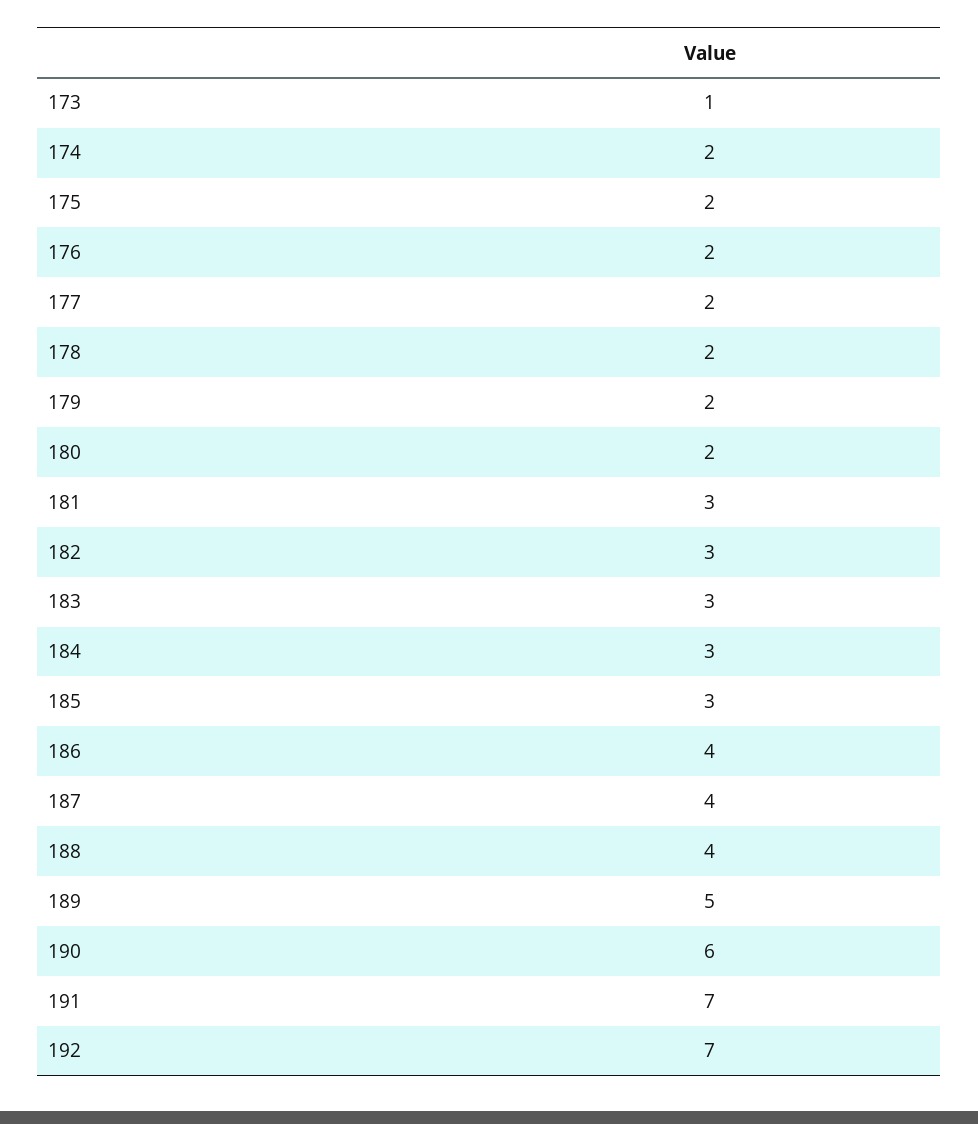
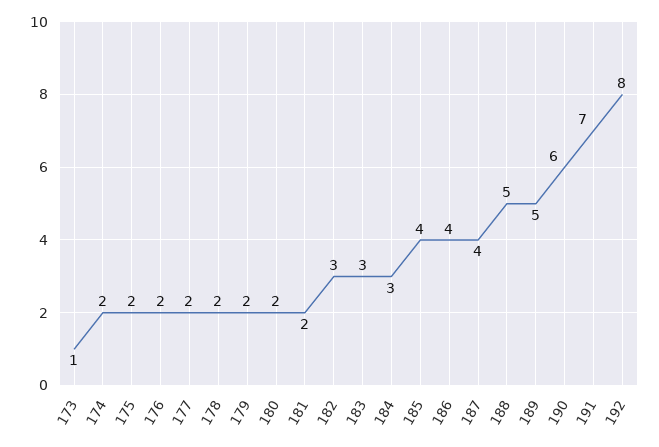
181: 3 -> 2
185: 3 -> 4
188: 4 -> 5
192: 7 -> 8

